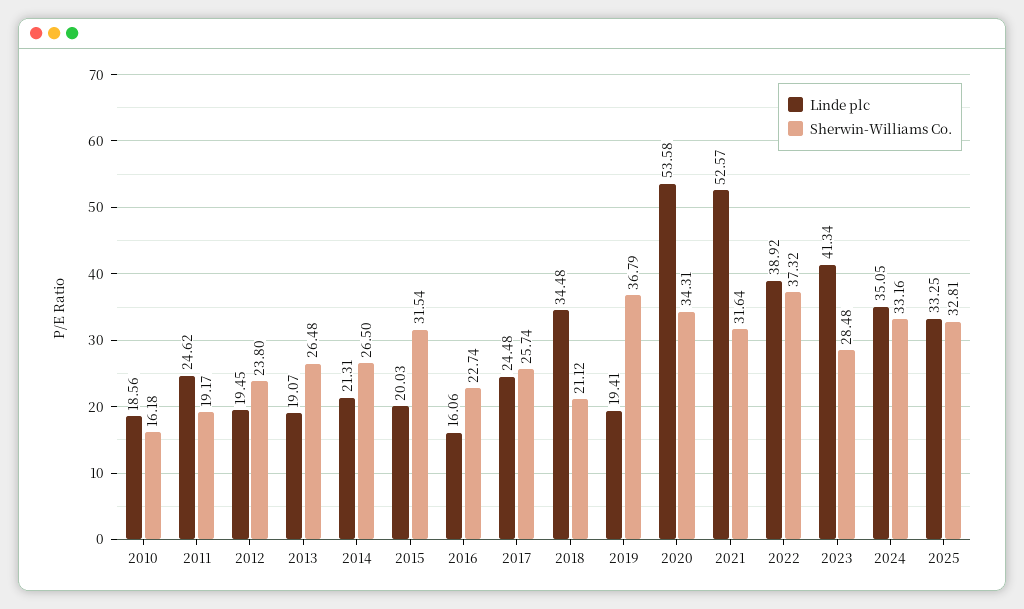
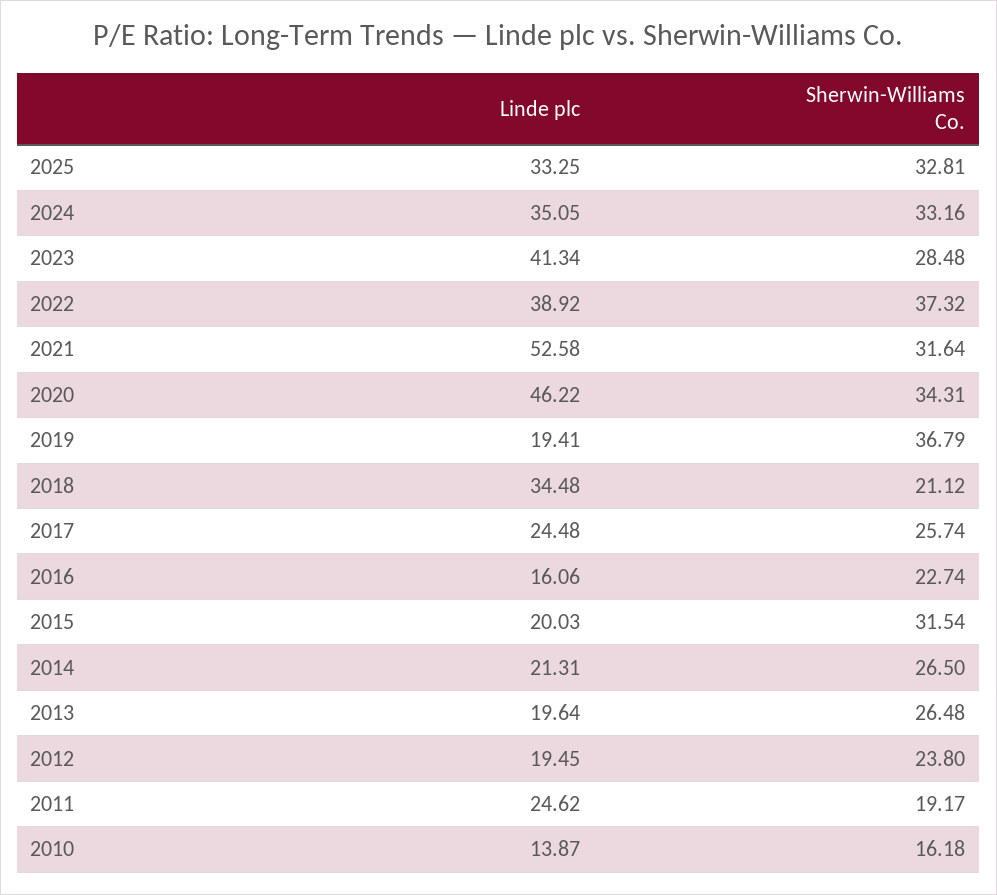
Linde plc, 2010: 18.56 -> 13.87
Linde plc, 2013: 19.07 -> 19.64
Linde plc, 2020: 53.58 -> 46.22
Linde plc, 2021: 52.57 -> 52.58

